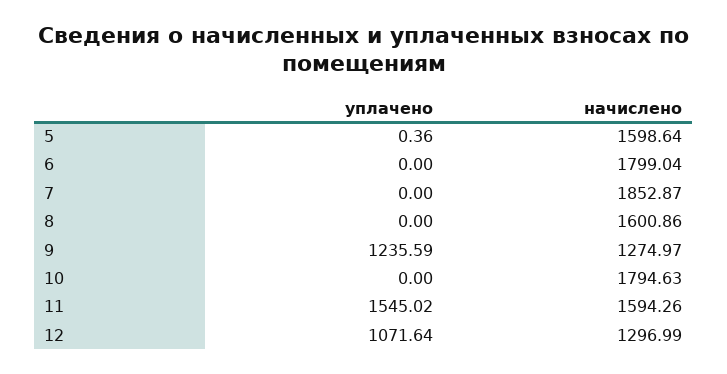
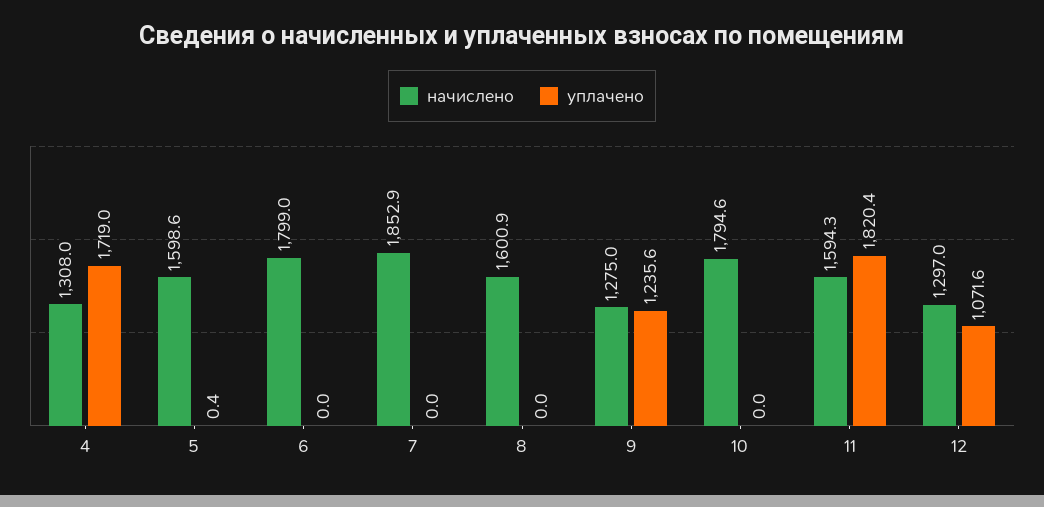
уплачено, 11: 1545.02 -> 1820.4
начислено, 4: none -> 1308
уплачено, 4: none -> 1719

